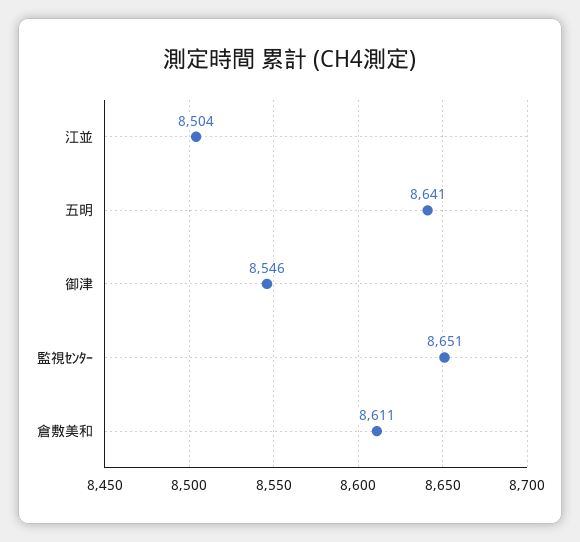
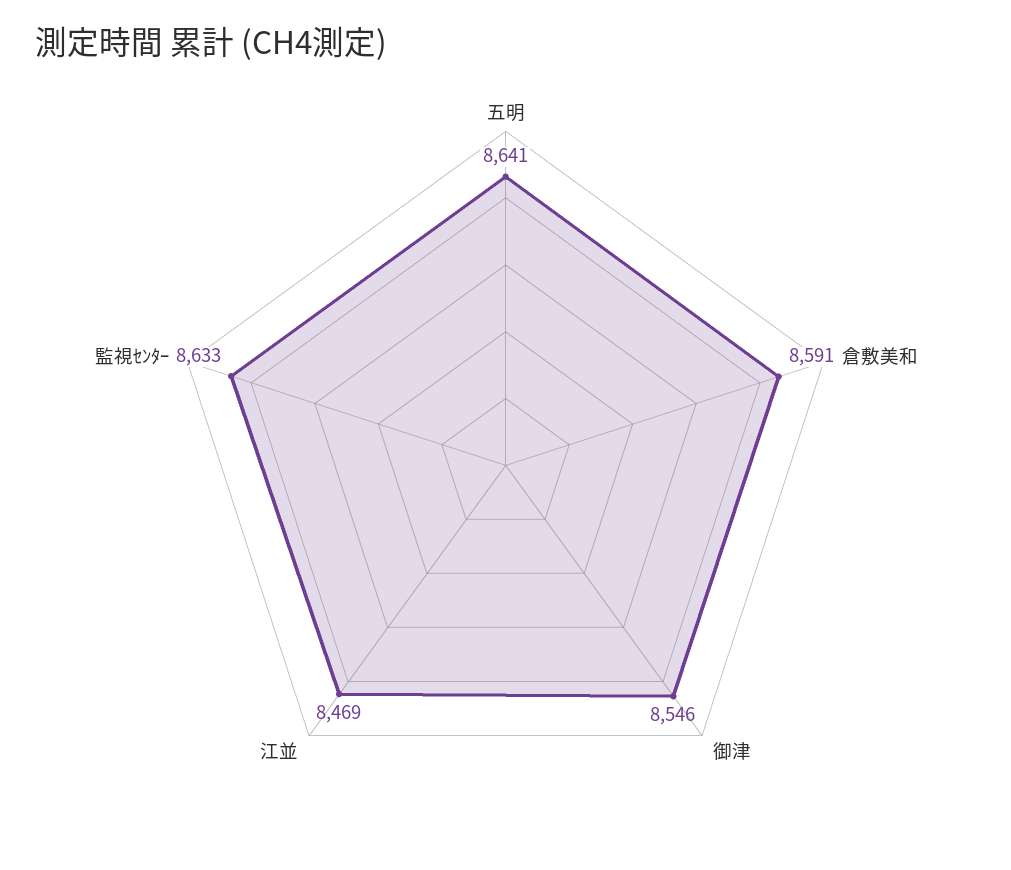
江並: 8504 -> 8469
監視ｾﾝﾀｰ: 8651 -> 8633
倉敷美和: 8611 -> 8591

